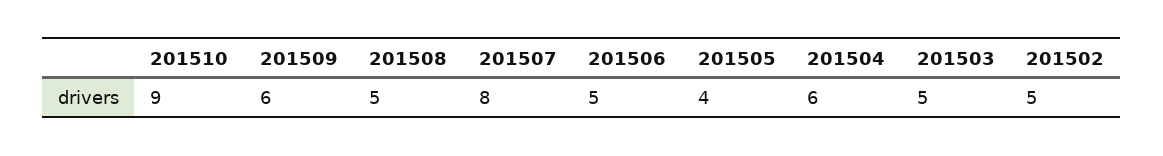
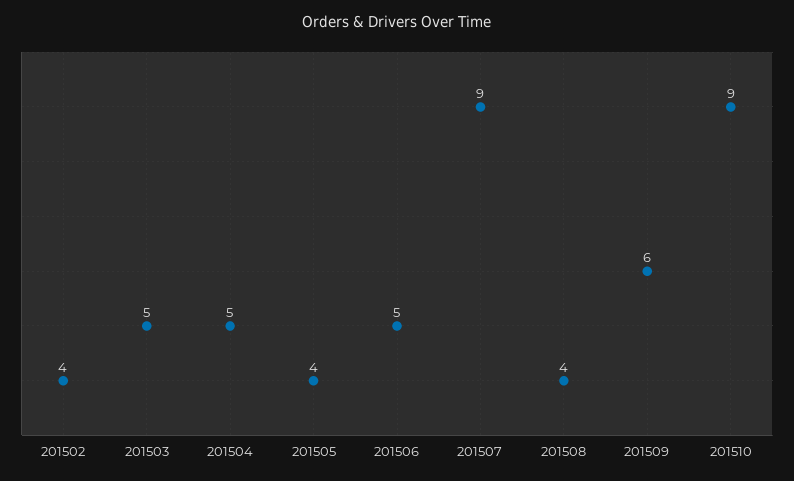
201508: 5 -> 4
201507: 8 -> 9
201504: 6 -> 5
201502: 5 -> 4

